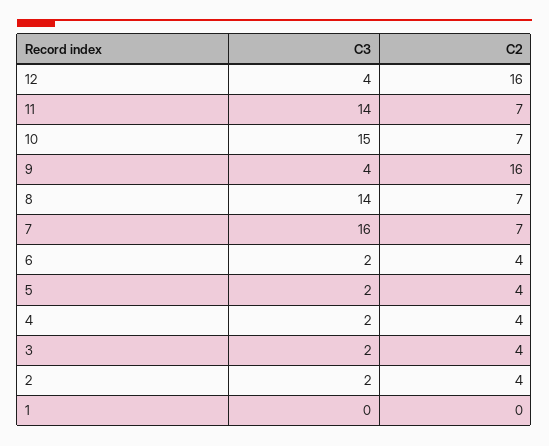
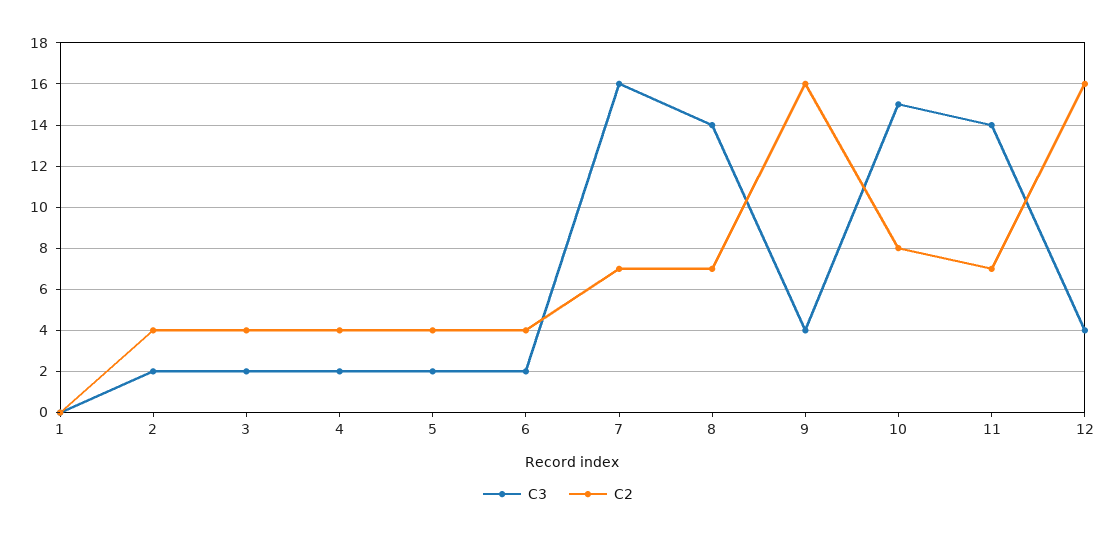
C2, 10: 7 -> 8

